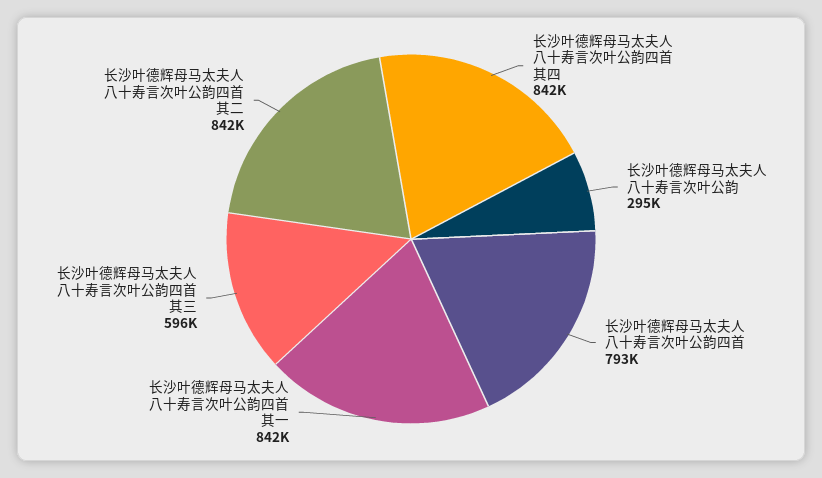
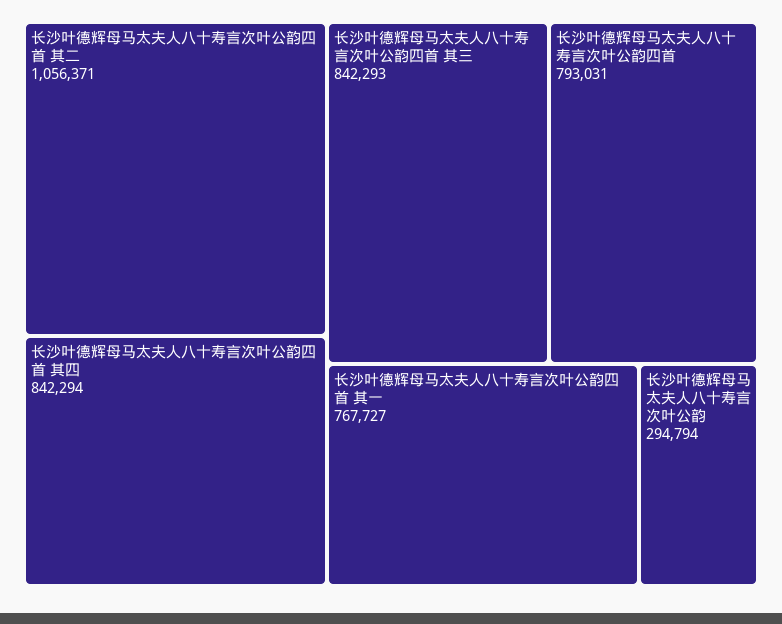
长沙叶德辉母马太夫人八十寿言次叶公韵四首 其一: 842000 -> 767727
长沙叶德辉母马太夫人八十寿言次叶公韵四首 其三: 596000 -> 842293
长沙叶德辉母马太夫人八十寿言次叶公韵四首 其二: 842000 -> 1056371

